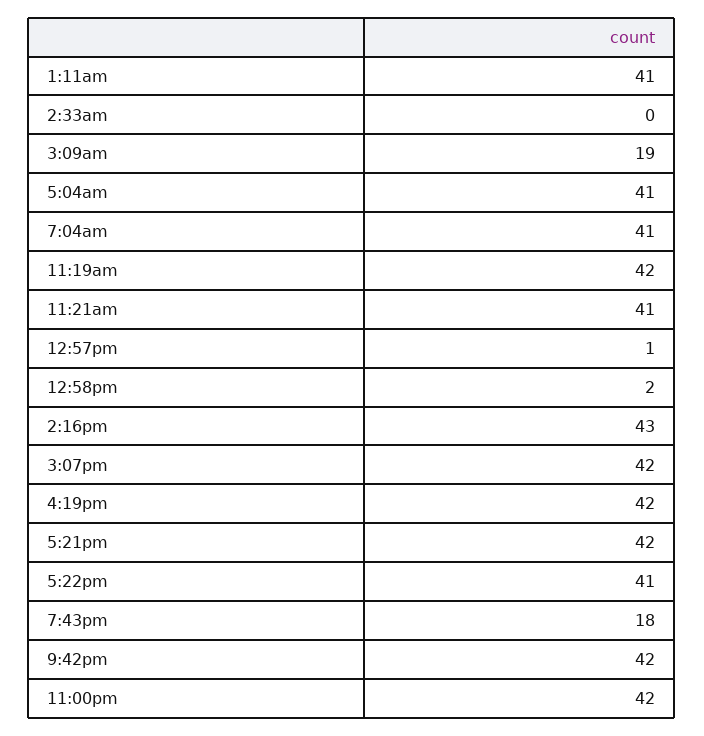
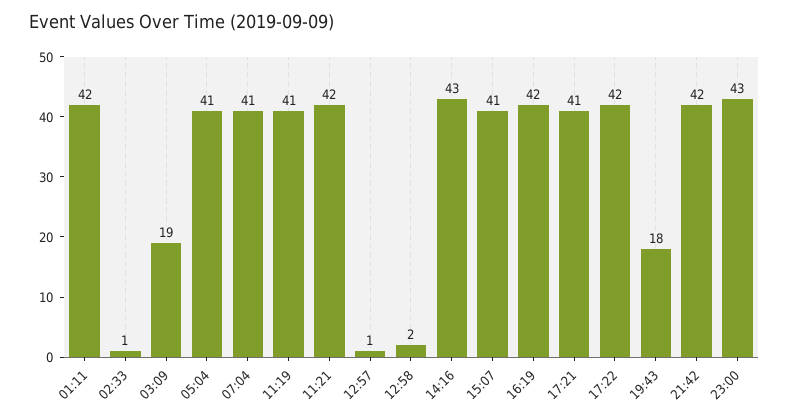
1:11am: 41 -> 42
2:33am: 0 -> 1
11:19am: 42 -> 41
11:21am: 41 -> 42
3:07pm: 42 -> 41
5:21pm: 42 -> 41
5:22pm: 41 -> 42
11:00pm: 42 -> 43

